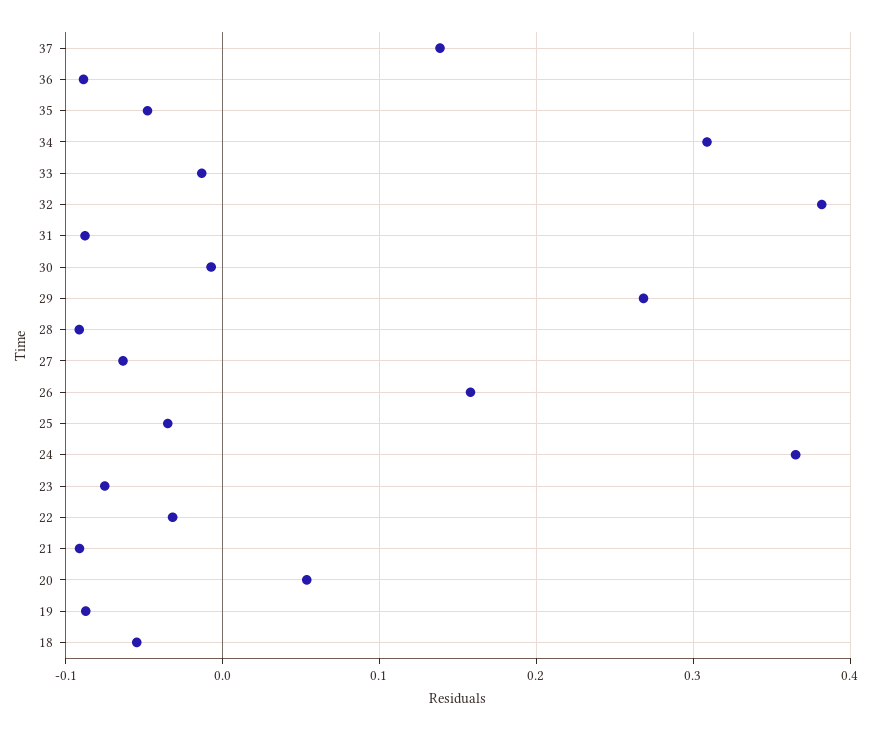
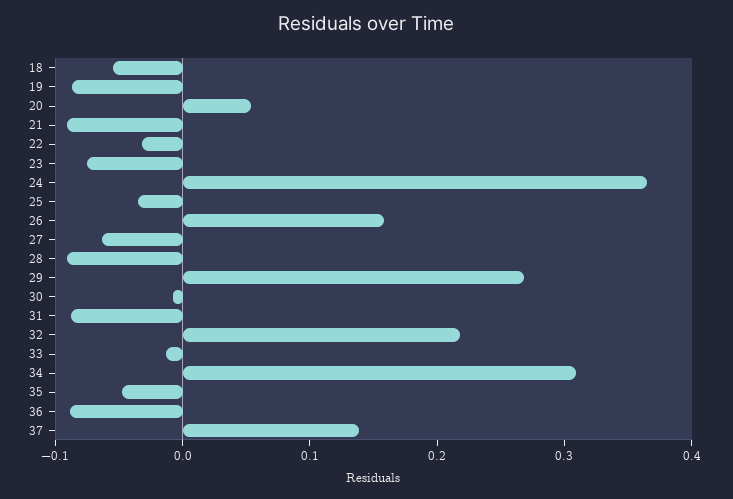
32: 0.38 -> 0.22

